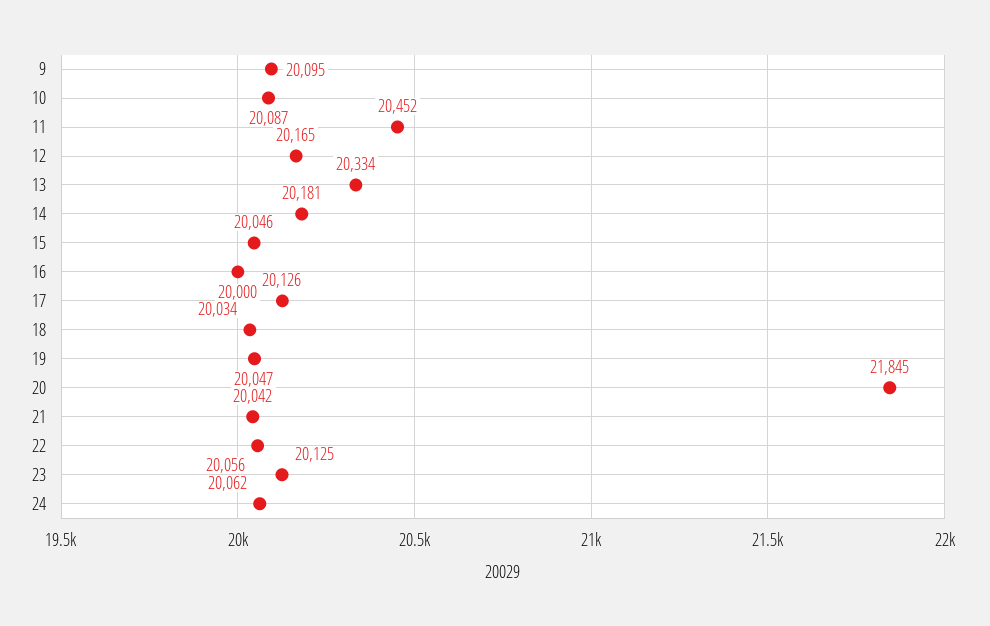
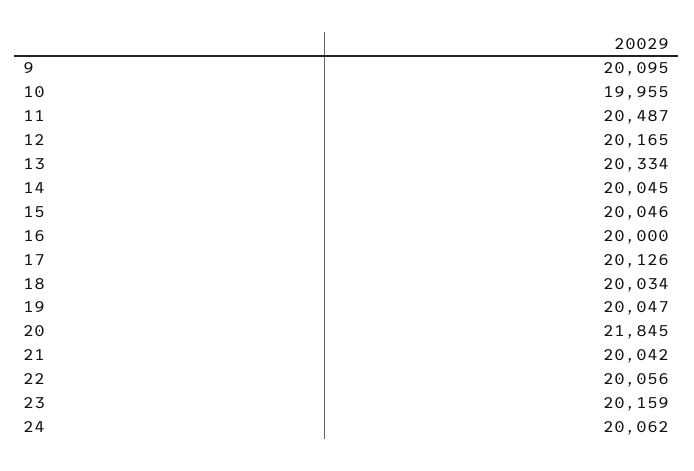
10: 20087 -> 19955
11: 20452 -> 20487
14: 20181 -> 20045
23: 20125 -> 20159

